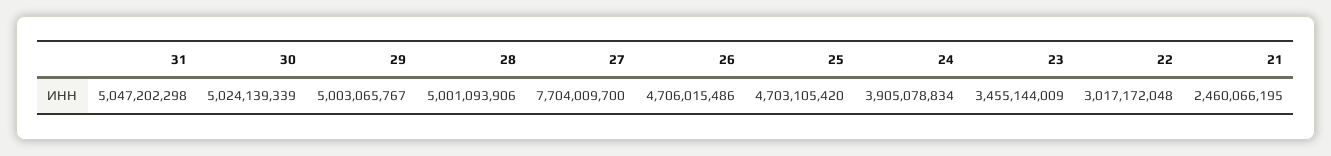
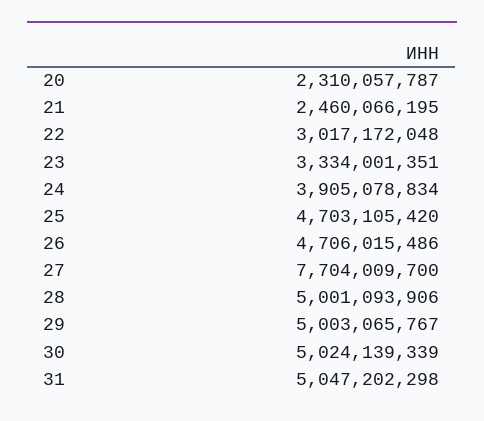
23: 3455144009 -> 3334001351
20: none -> 2310057787

